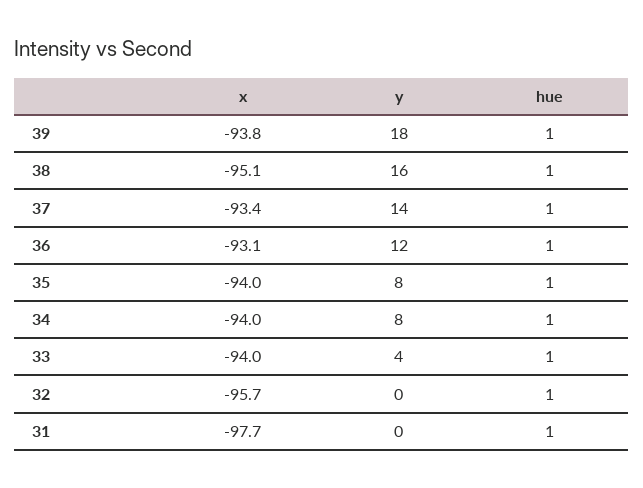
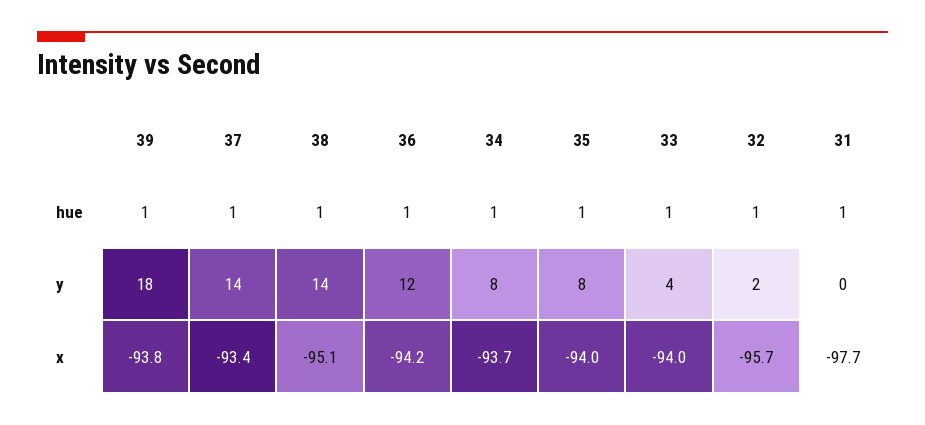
y, 38: 16 -> 14
x, 36: -93.1 -> -94.2
x, 34: -94 -> -93.7
y, 32: 0 -> 2

